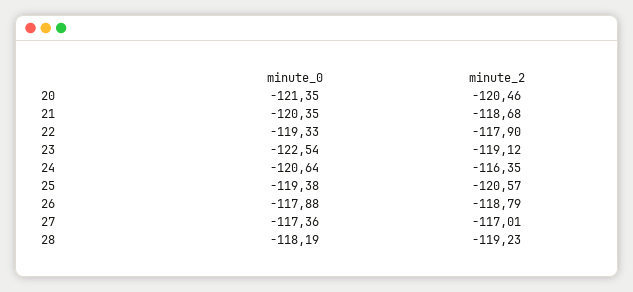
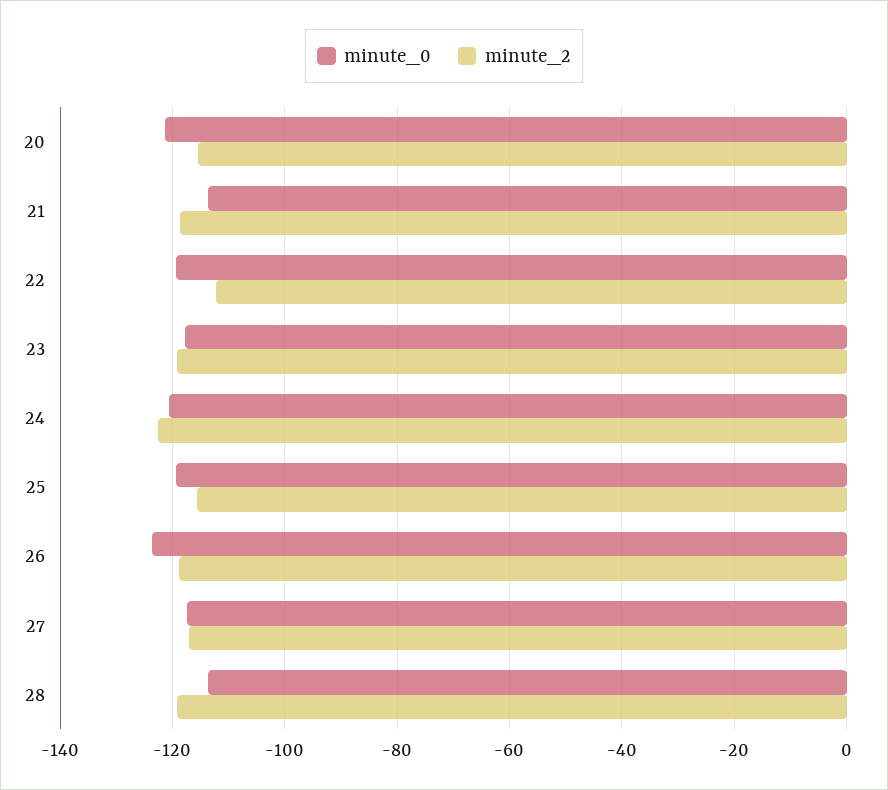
minute_2, 20: -120.46 -> -116
minute_0, 21: -120.35 -> -114
minute_2, 22: -117.9 -> -112
minute_0, 23: -122.54 -> -118
minute_2, 24: -116.35 -> -122
minute_2, 25: -120.57 -> -116
minute_0, 26: -117.88 -> -124
minute_0, 28: -118.19 -> -114

